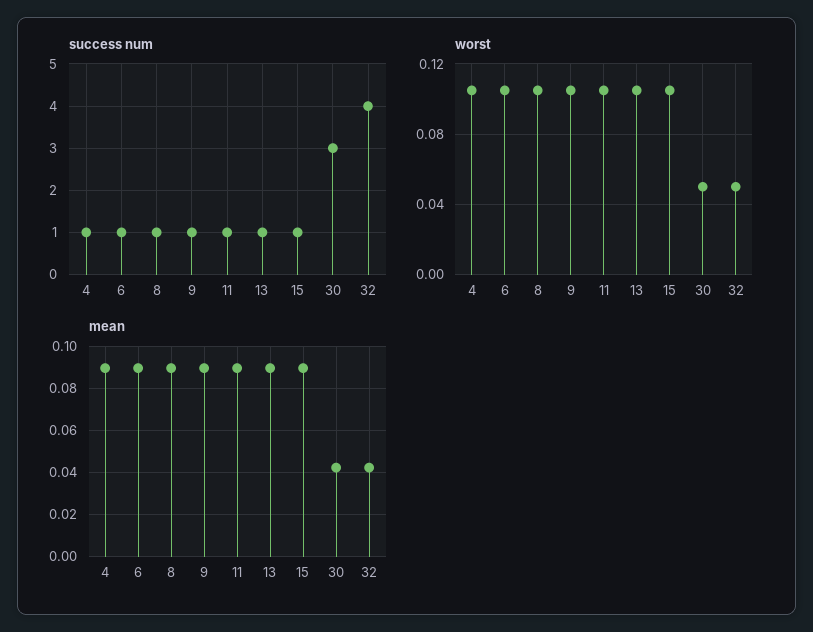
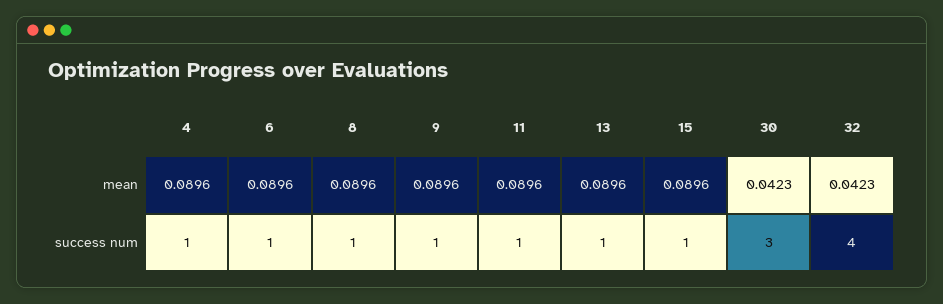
worst, 4: 0.105 -> none
worst, 6: 0.105 -> none
worst, 8: 0.105 -> none
worst, 9: 0.105 -> none
worst, 11: 0.105 -> none
worst, 13: 0.105 -> none
worst, 15: 0.105 -> none
worst, 30: 0.05 -> none
worst, 32: 0.05 -> none

